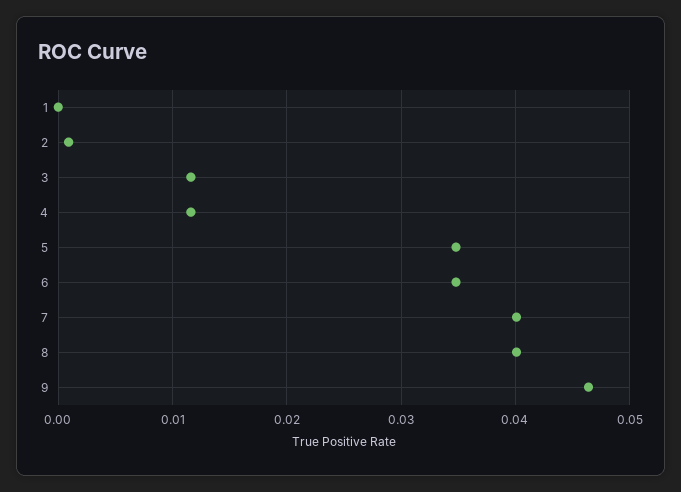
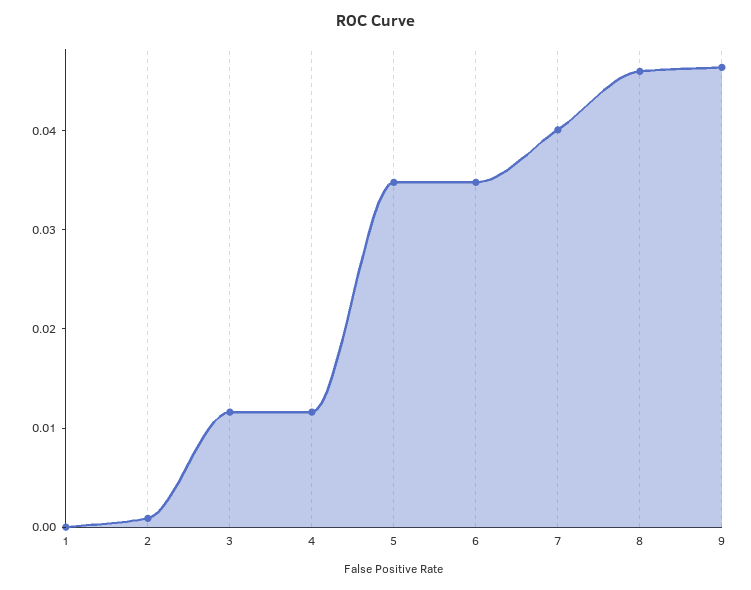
8: 0.04 -> 0.046

